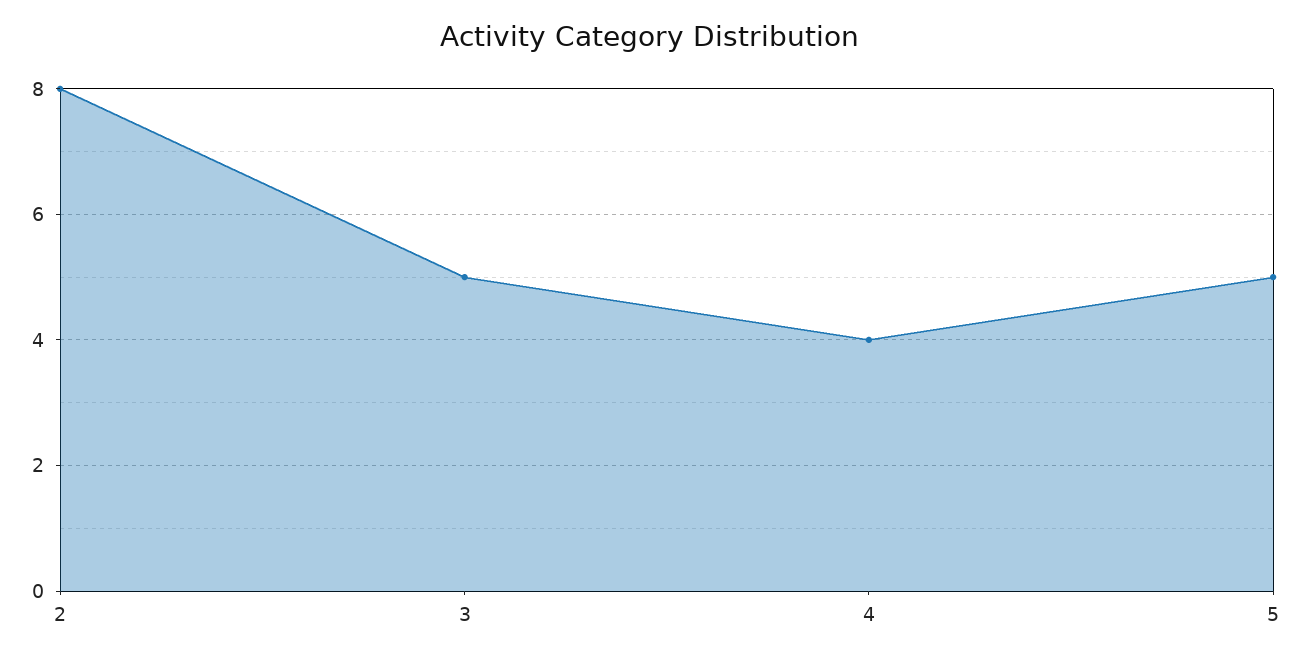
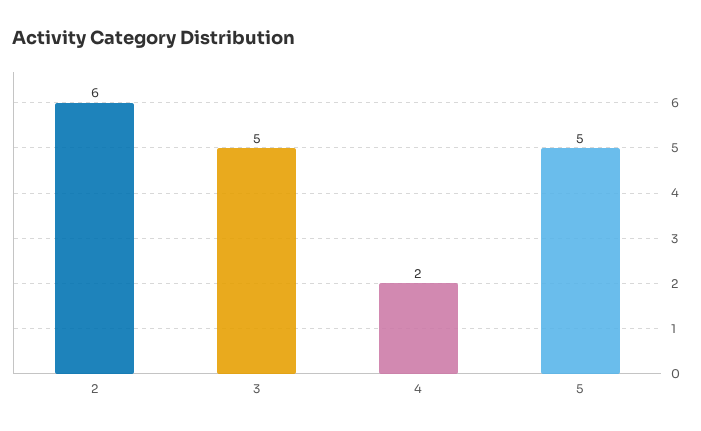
2: 8 -> 6
4: 4 -> 2

